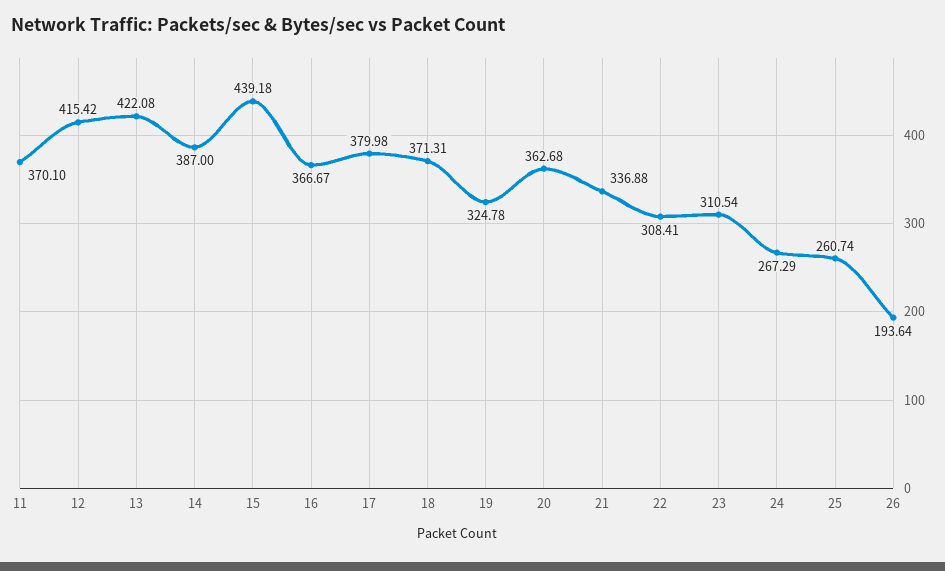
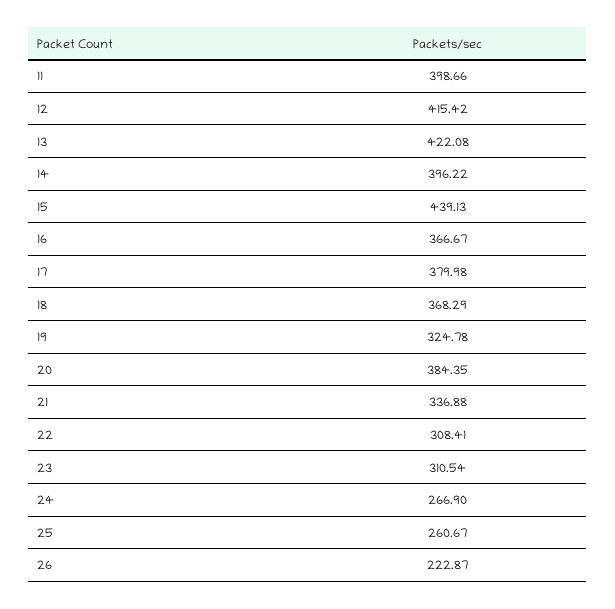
11: 370.1 -> 398.66
14: 387 -> 396.22
15: 439.18 -> 439.13
18: 371.31 -> 368.29
20: 362.68 -> 384.35
24: 267.29 -> 266.9
25: 260.74 -> 260.67
26: 193.64 -> 222.87

